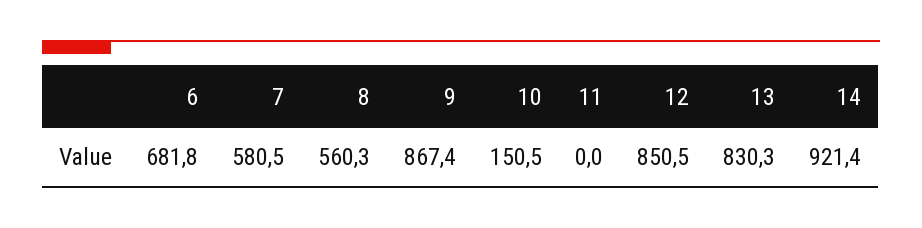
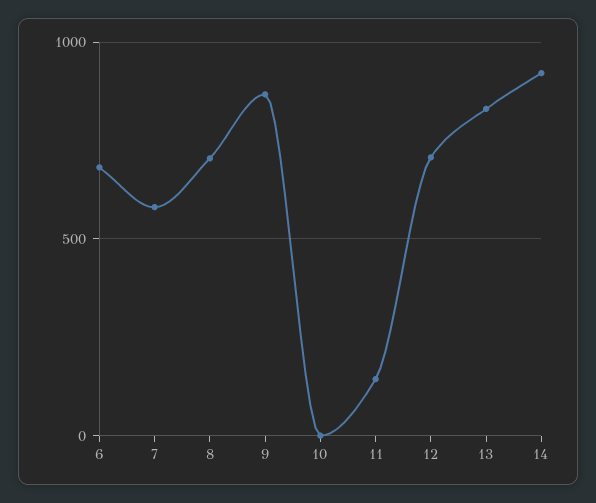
8: 560.3 -> 700
10: 150.5 -> 0
11: 0 -> 150
12: 850.5 -> 700

